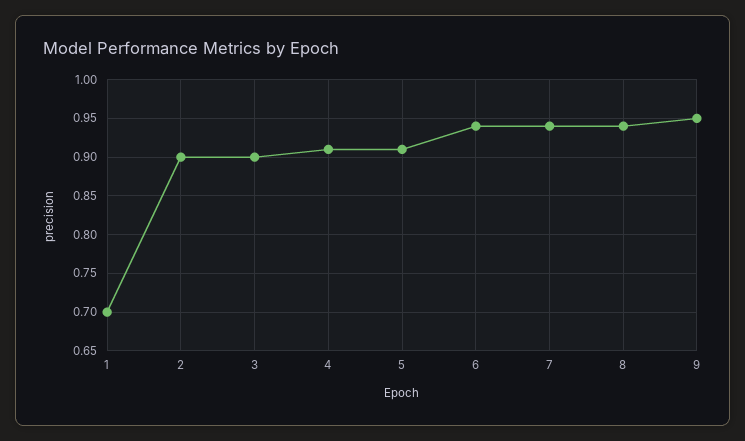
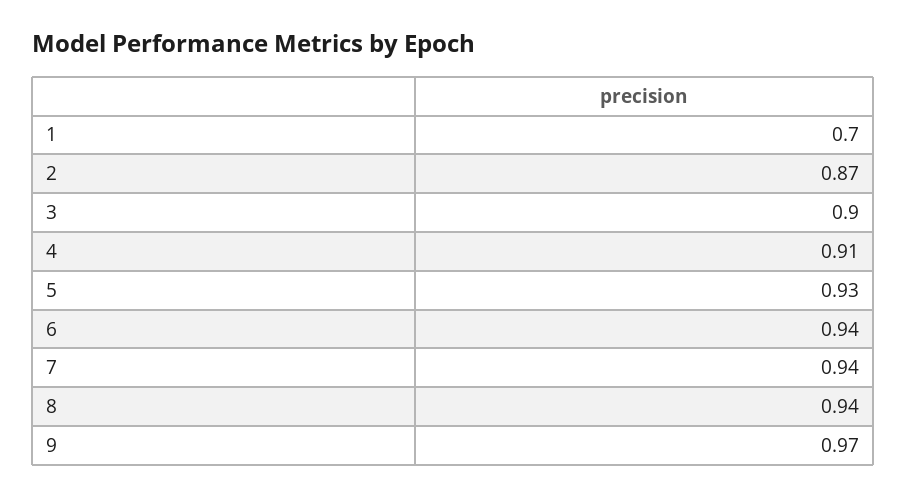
2: 0.9 -> 0.87
5: 0.91 -> 0.93
9: 0.95 -> 0.97

